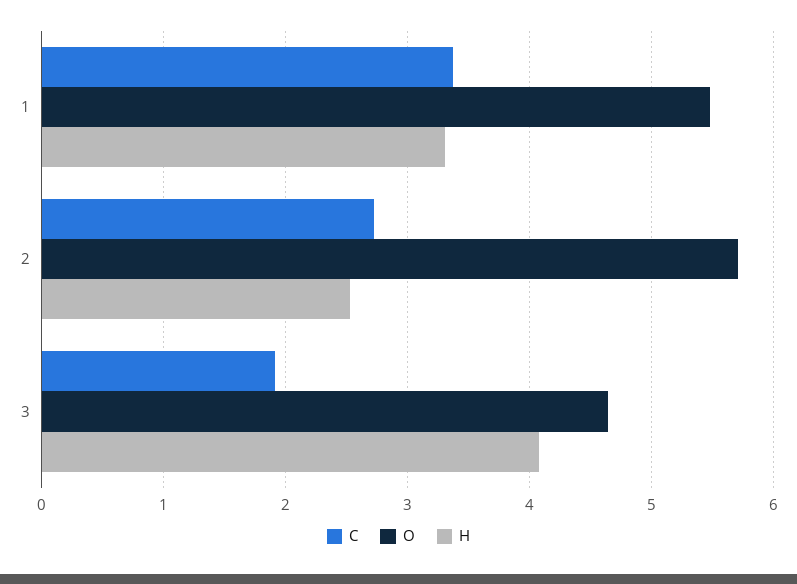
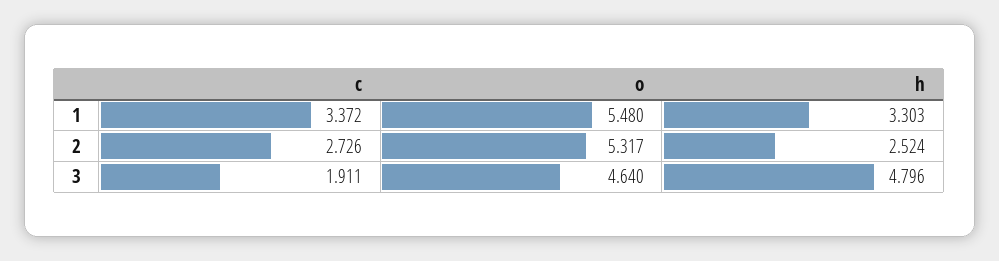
O, 2: 5.7 -> 5.317
H, 3: 4.1 -> 4.796

